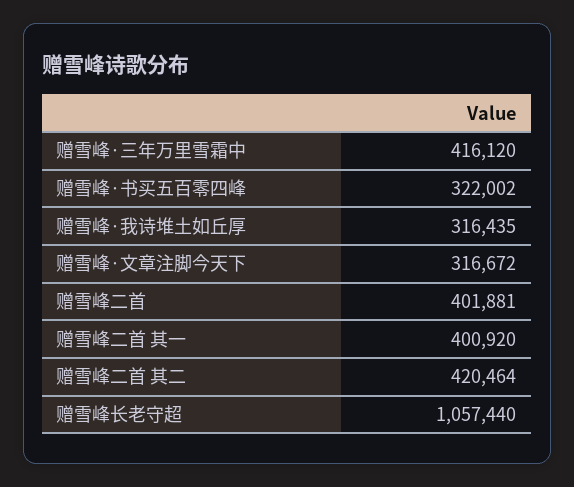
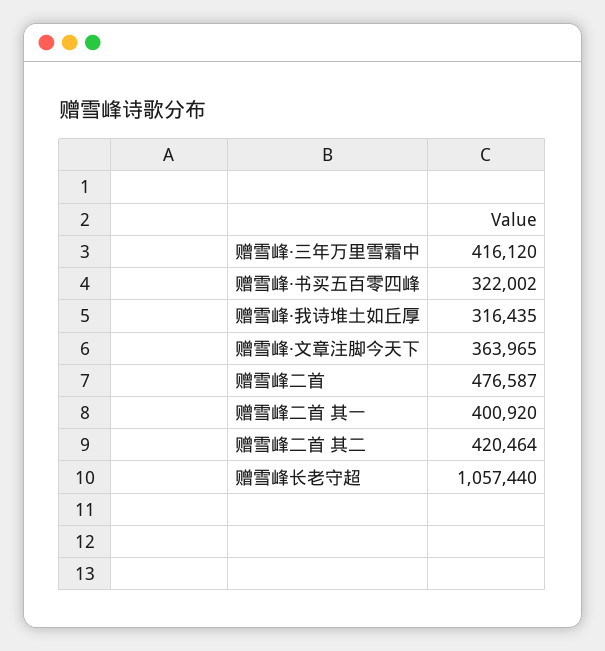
赠雪峰·文章注脚今天下: 316672 -> 363965
赠雪峰二首: 401881 -> 476587

